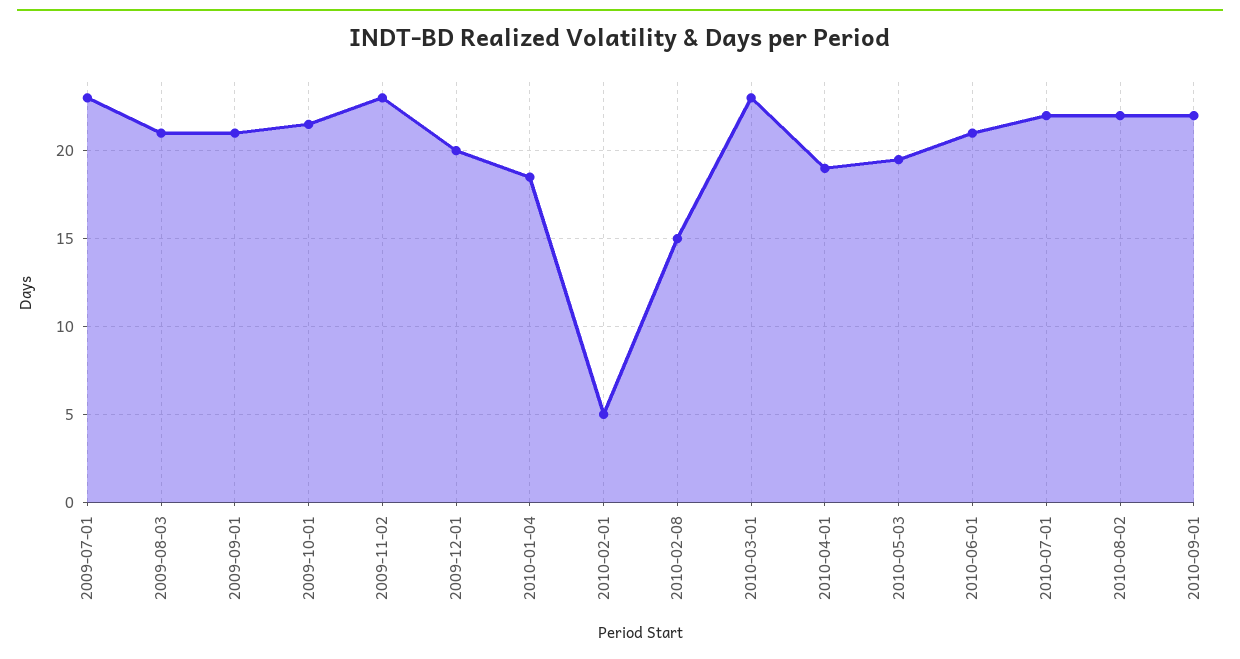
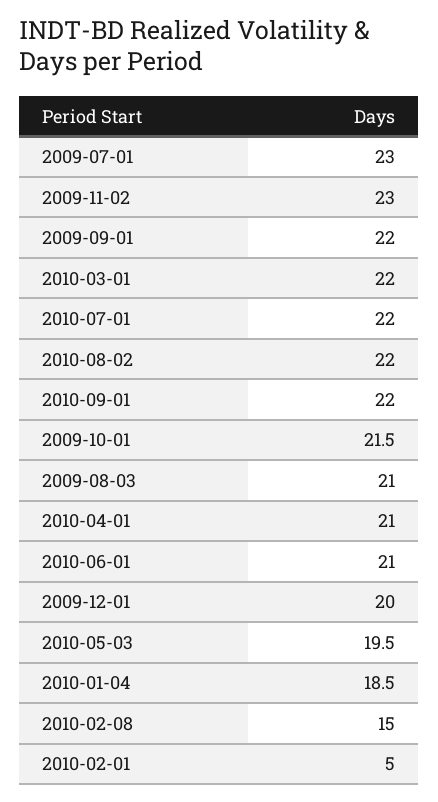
2009-09-01: 21 -> 22
2010-03-01: 23 -> 22
2010-04-01: 19 -> 21

